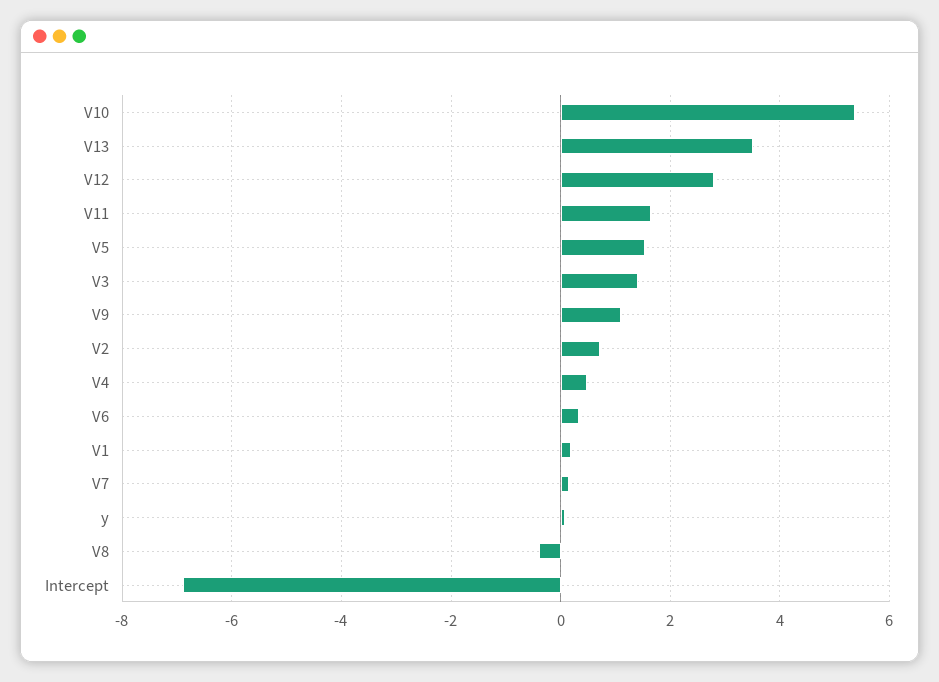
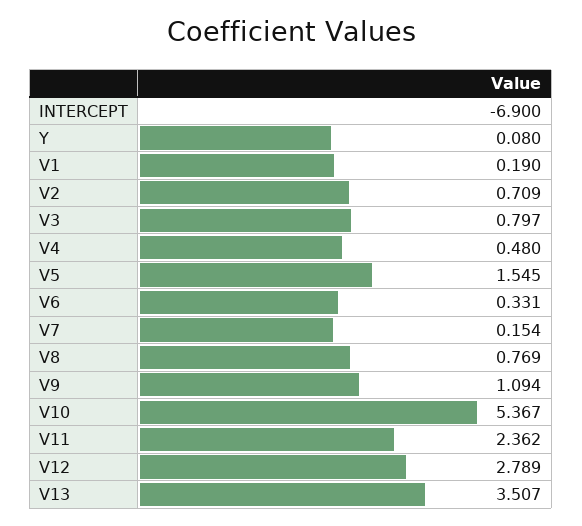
V11: 1.6 -> 2.362
V3: 1.4 -> 0.797
V8: -0.4 -> 0.769

